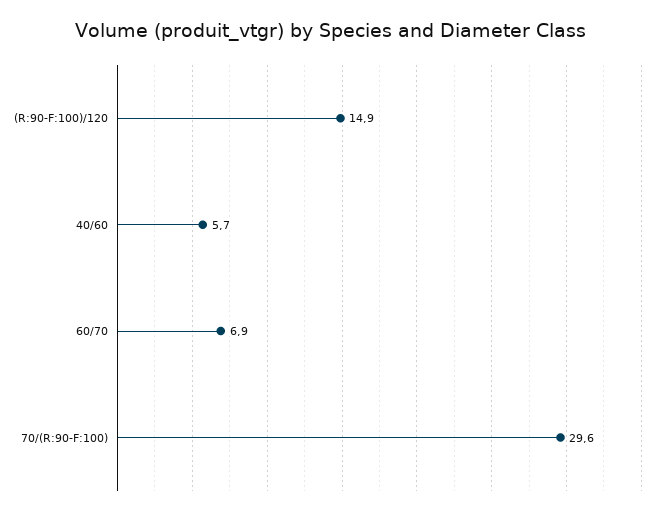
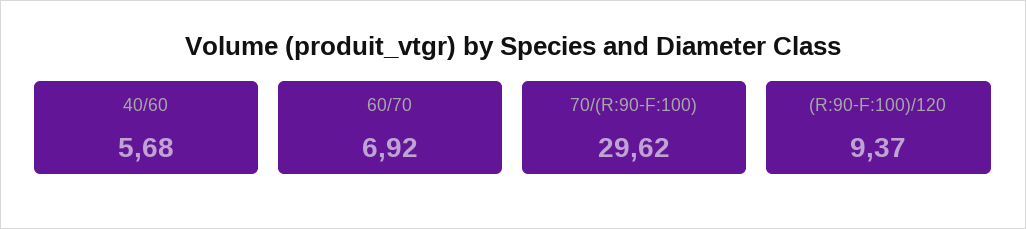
(R:90-F:100)/120: 14.9 -> 9.37

